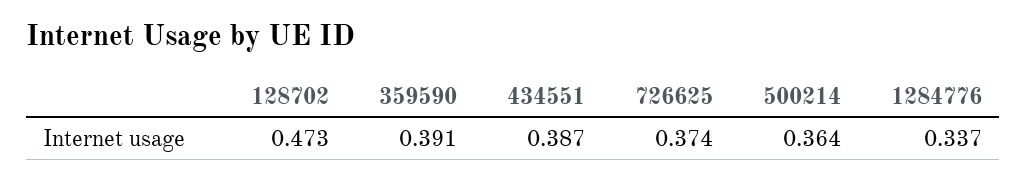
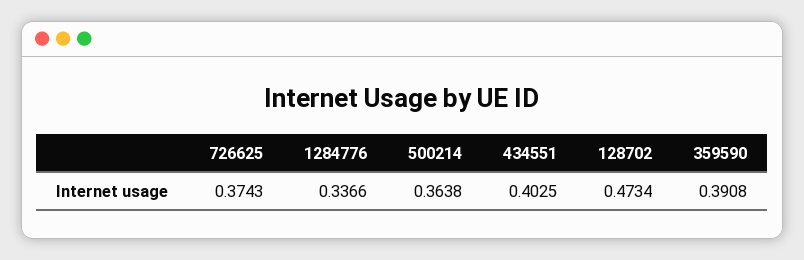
434551: 0.387 -> 0.4025

